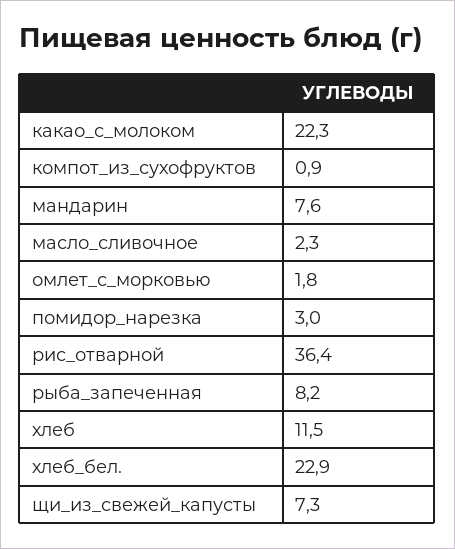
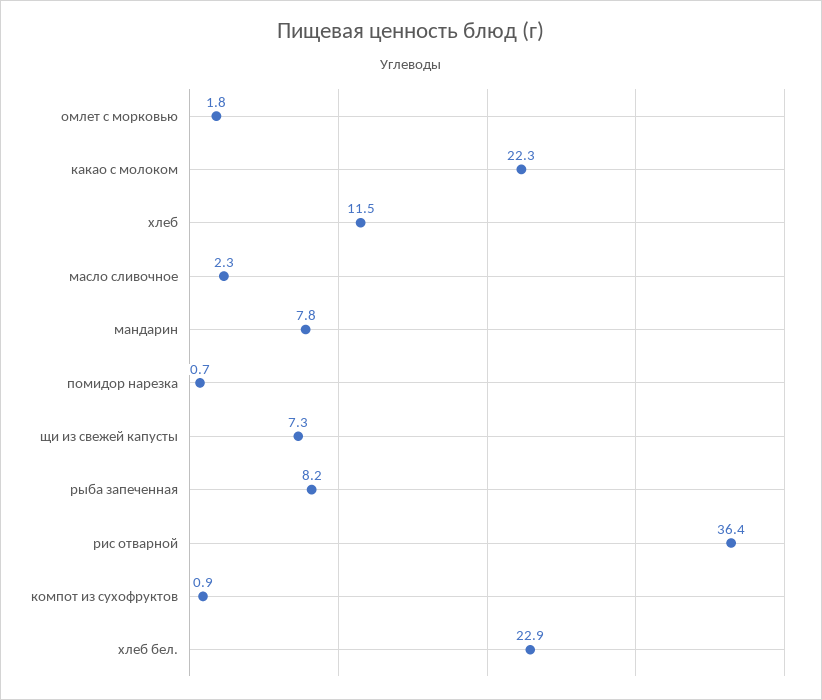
мандарин: 7.6 -> 7.8
помидор_нарезка: 3 -> 0.7

